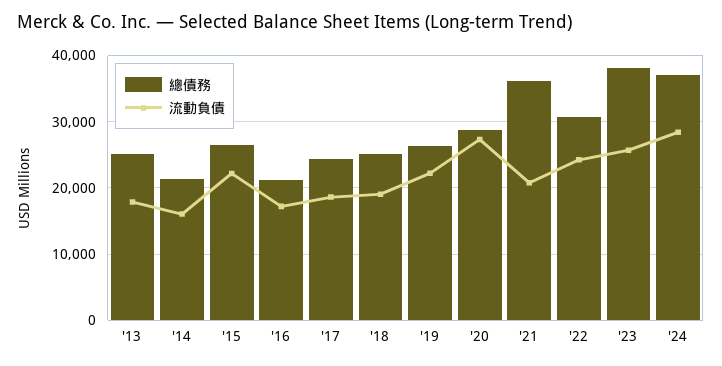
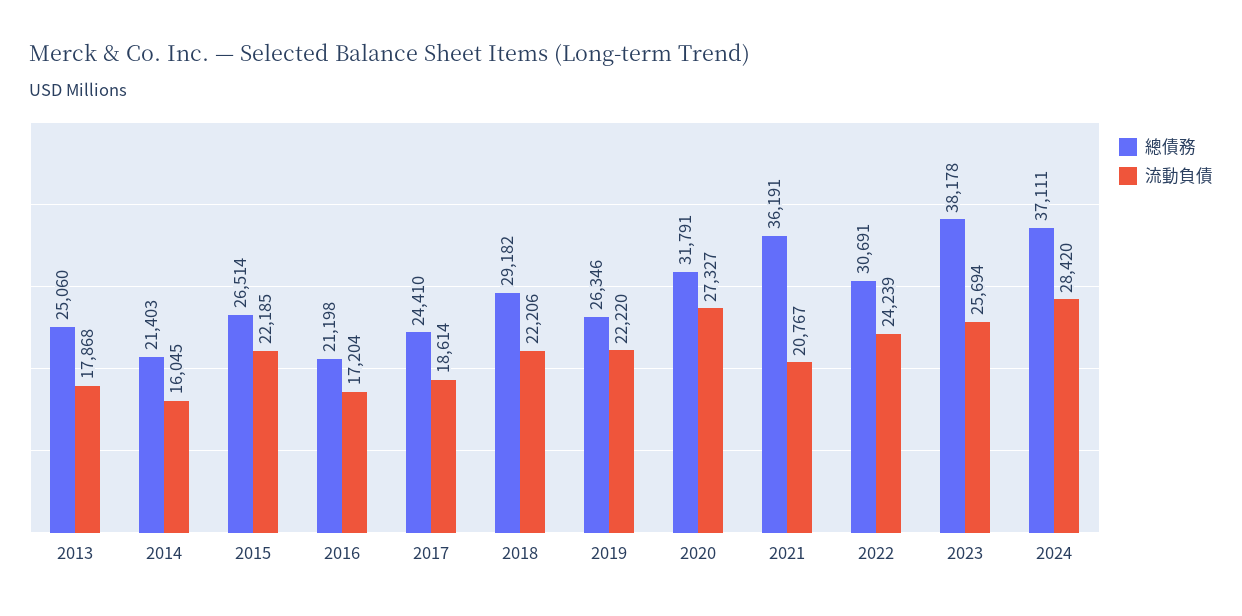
總債務, '18: 25000 -> 29182
流動負債, '18: 19000 -> 22206
總債務, '20: 29000 -> 31791

